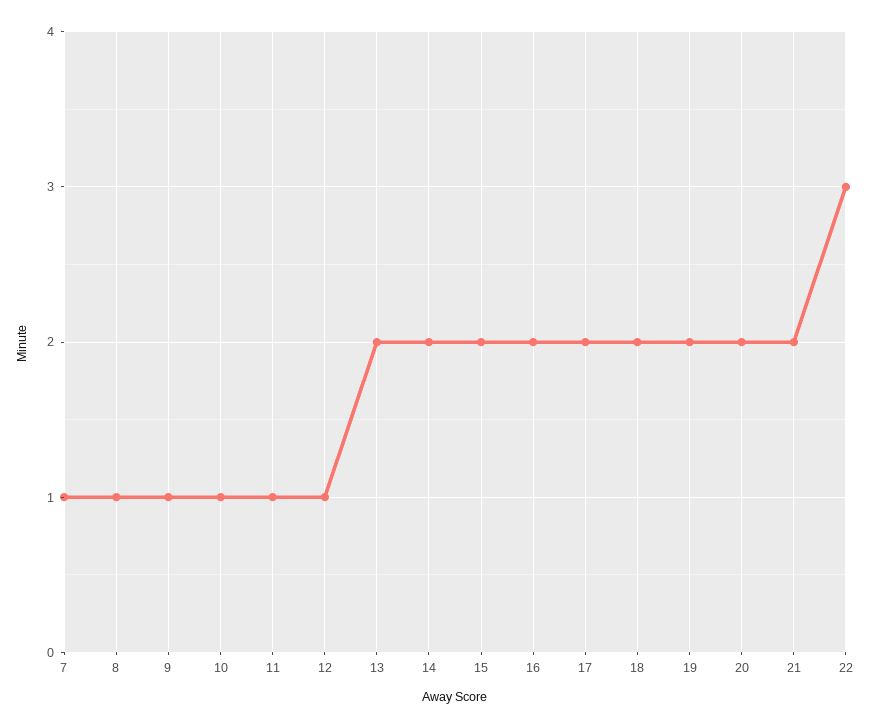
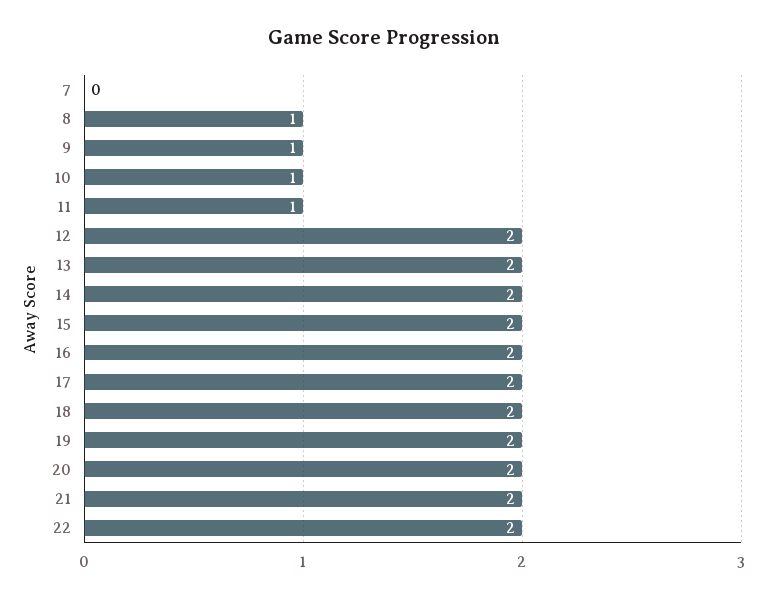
7: 1 -> 0
12: 1 -> 2
22: 3 -> 2

